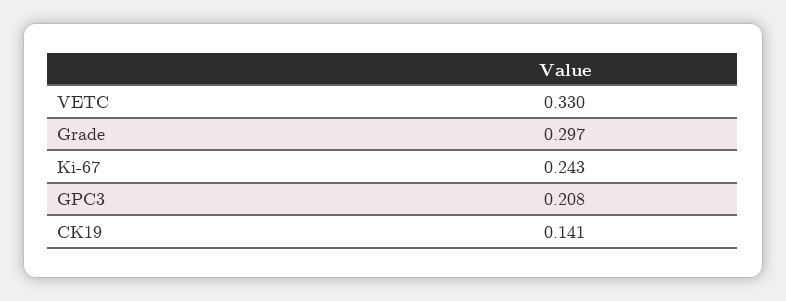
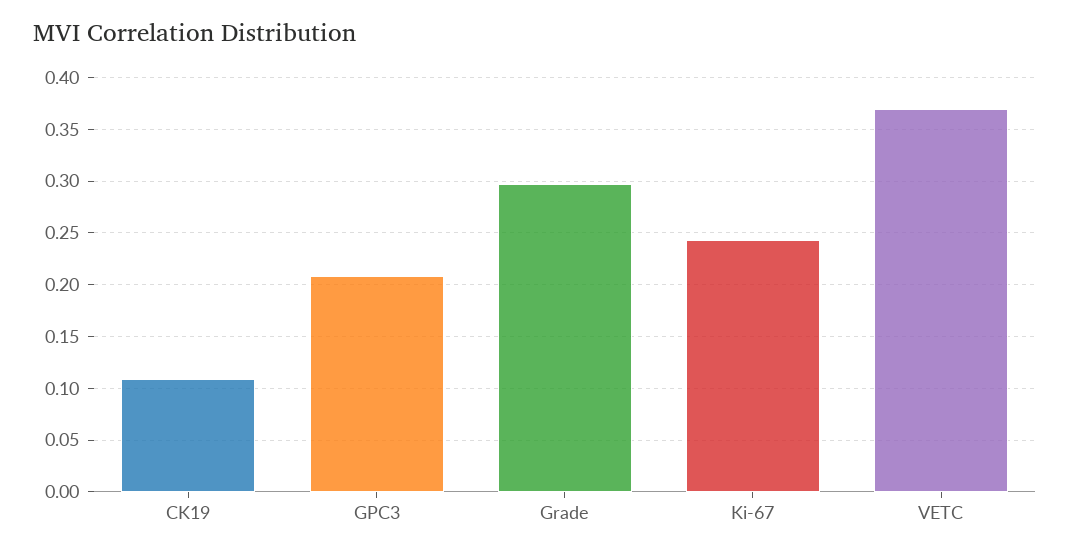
VETC: 0.33 -> 0.37
CK19: 0.141 -> 0.11

